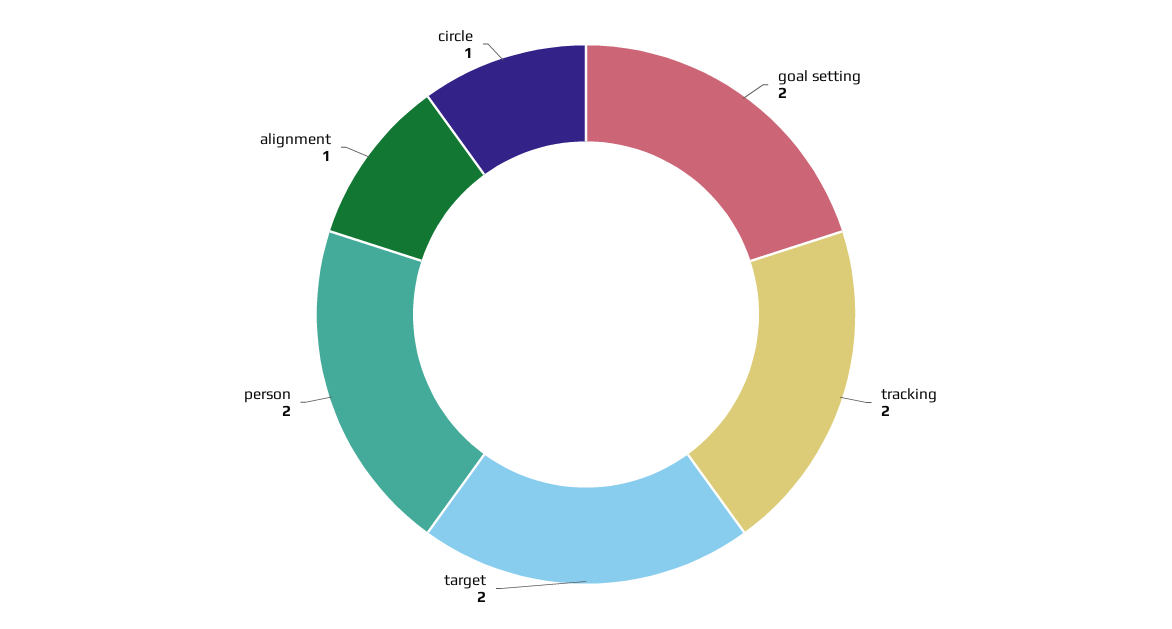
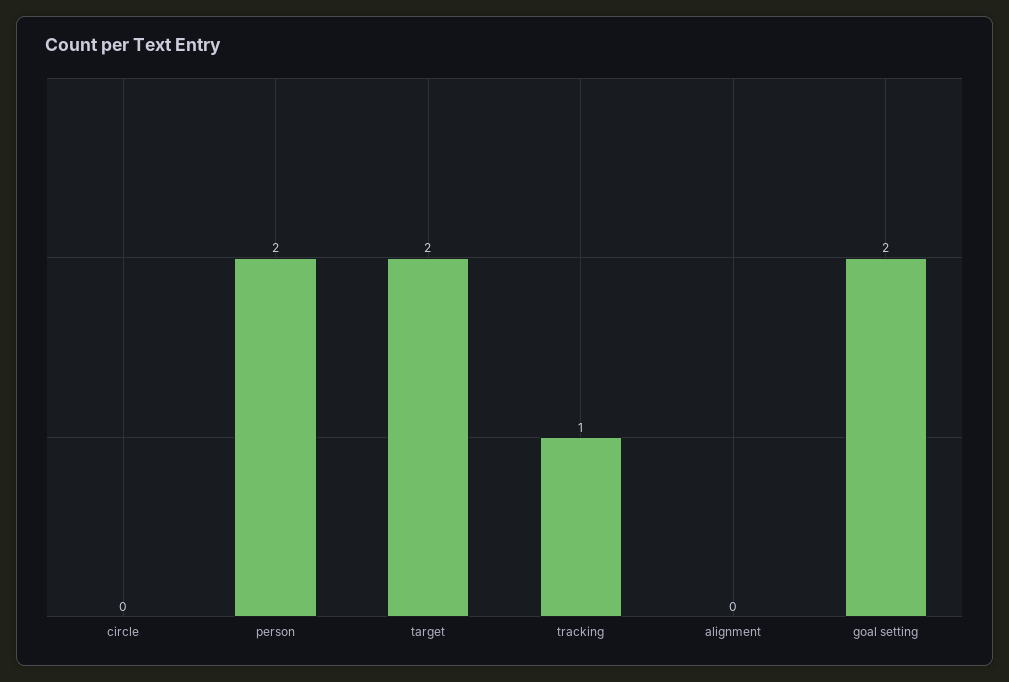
tracking: 2 -> 1
alignment: 1 -> 0
circle: 1 -> 0

